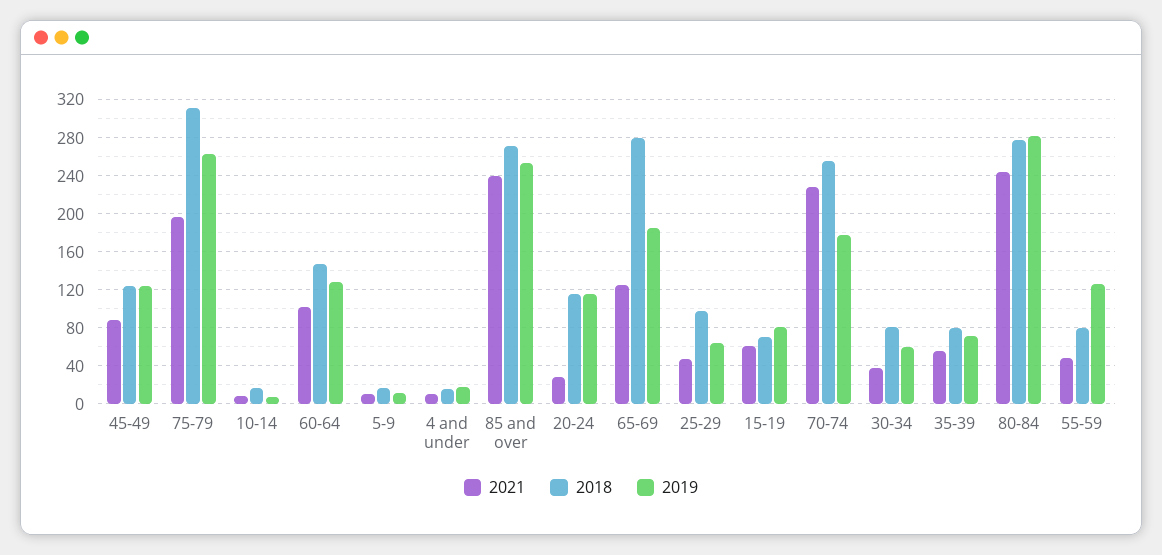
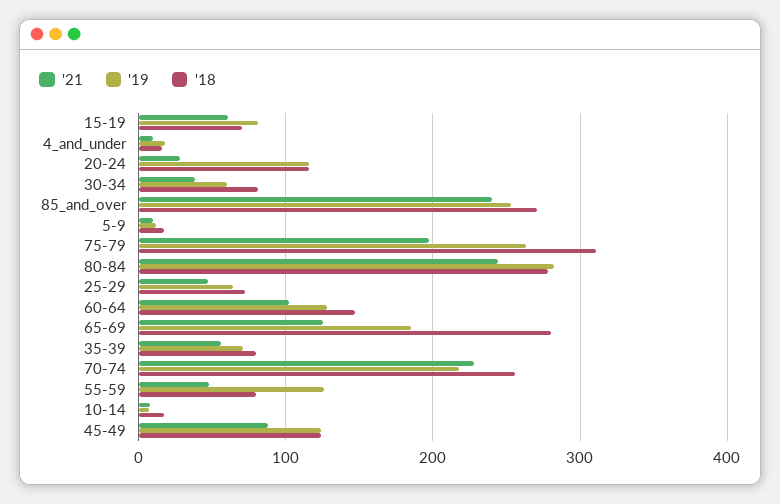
2018, 25-29: 100 -> 70
2019, 70-74: 180 -> 220

